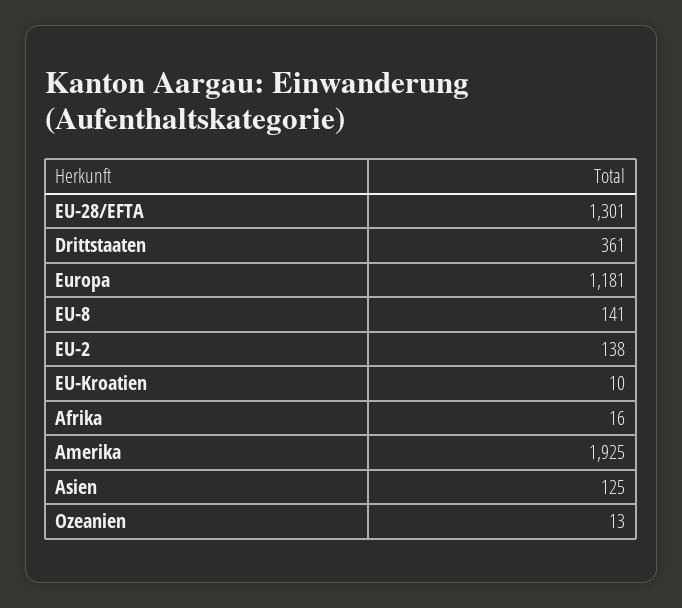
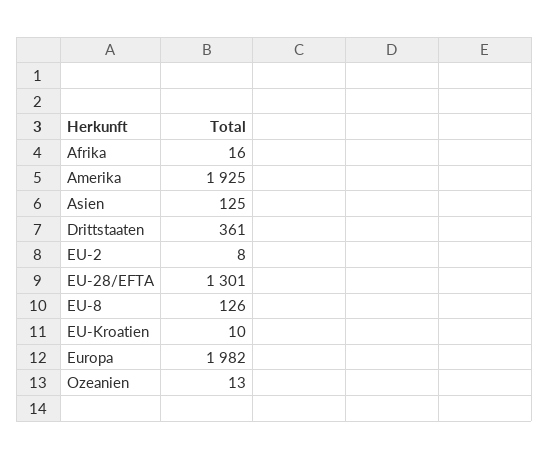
Europa: 1181 -> 1982
EU-8: 141 -> 126
EU-2: 138 -> 8

